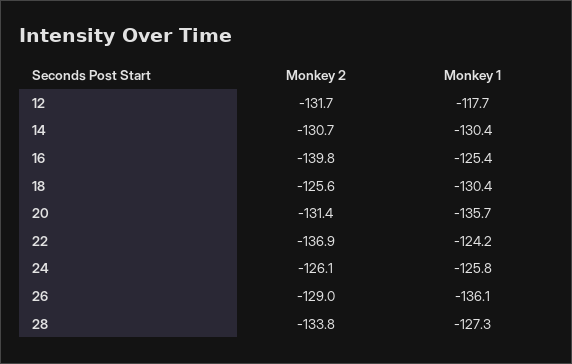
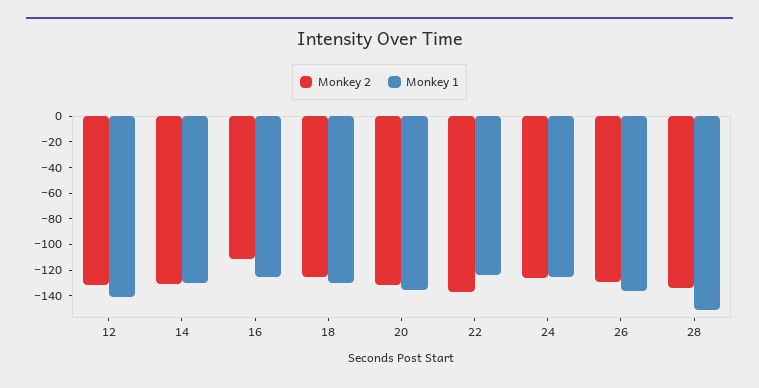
Monkey 1, 12: -117.7 -> -140
Monkey 2, 16: -139.8 -> -110
Monkey 1, 28: -127.3 -> -150

